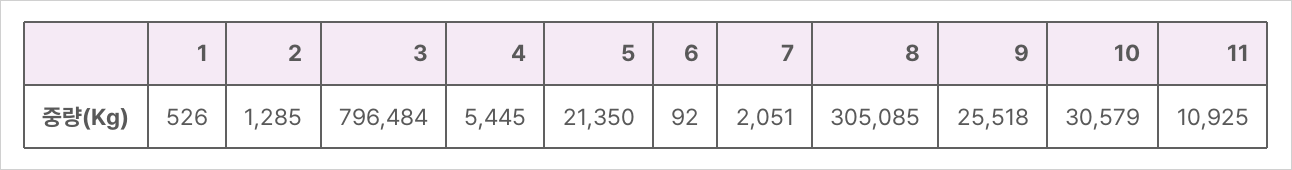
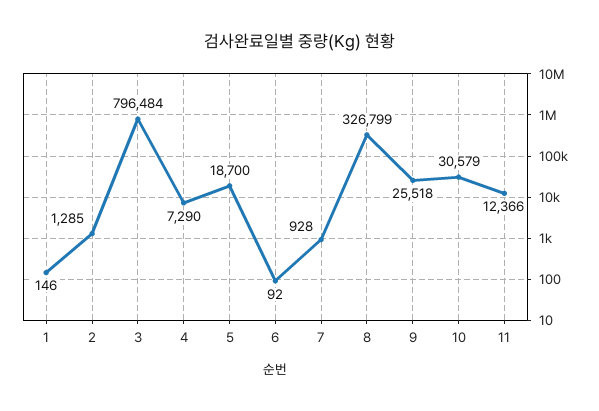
1: 526 -> 146
4: 5445 -> 7290
5: 21350 -> 18700
7: 2051 -> 928
8: 305085 -> 326799
11: 10925 -> 12366

